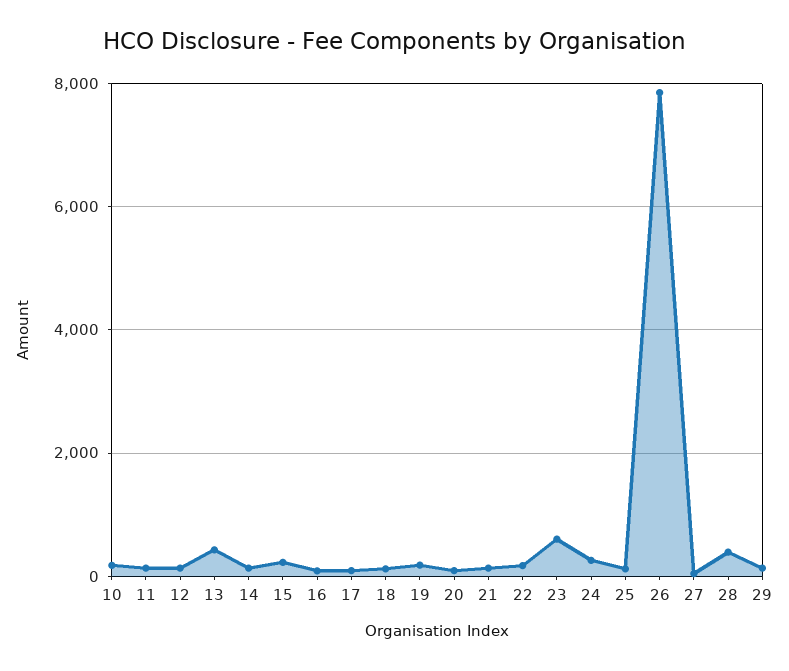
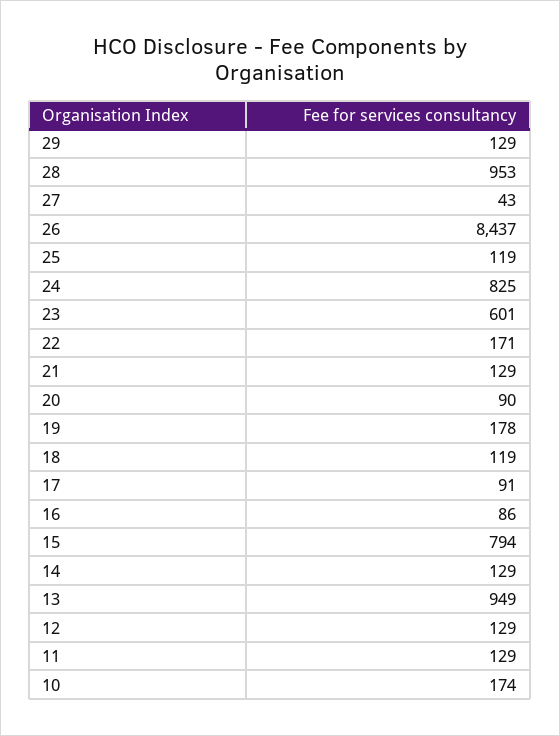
13: 400 -> 949
15: 200 -> 794
24: 200 -> 825
26: 7800 -> 8437
28: 400 -> 953

